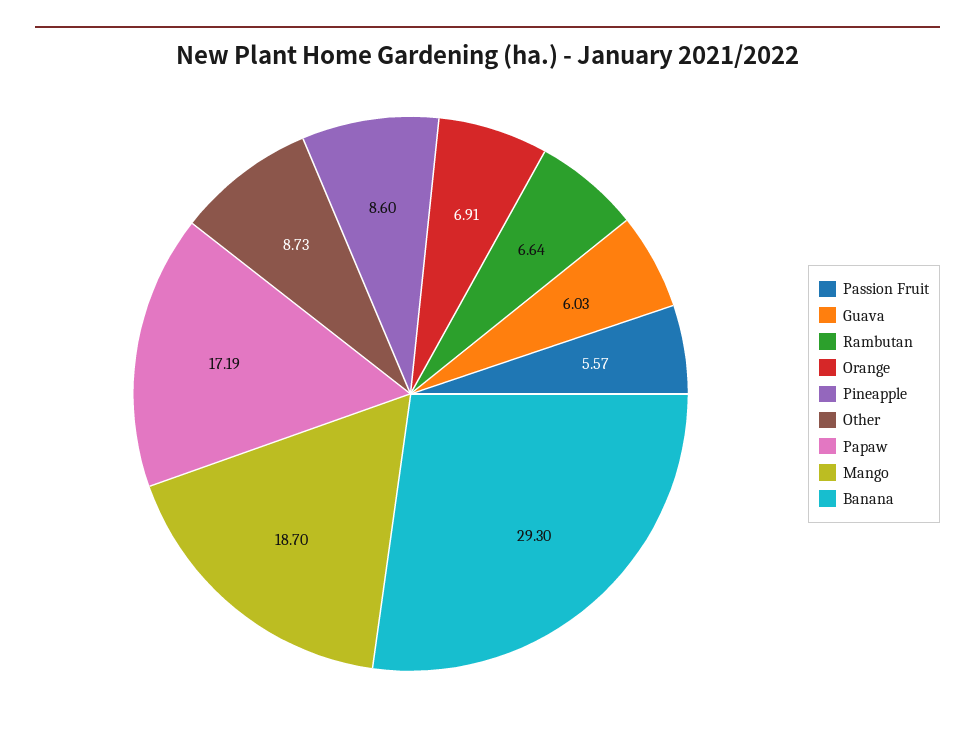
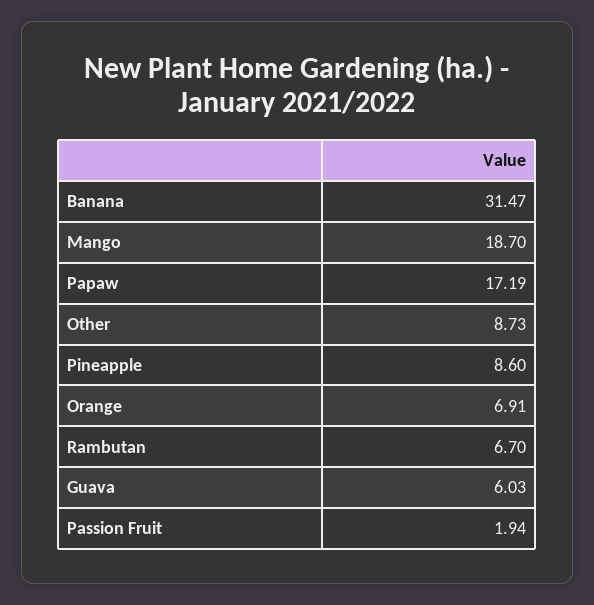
Passion Fruit: 5.57 -> 1.94
Rambutan: 6.64 -> 6.7
Banana: 29.3 -> 31.47

